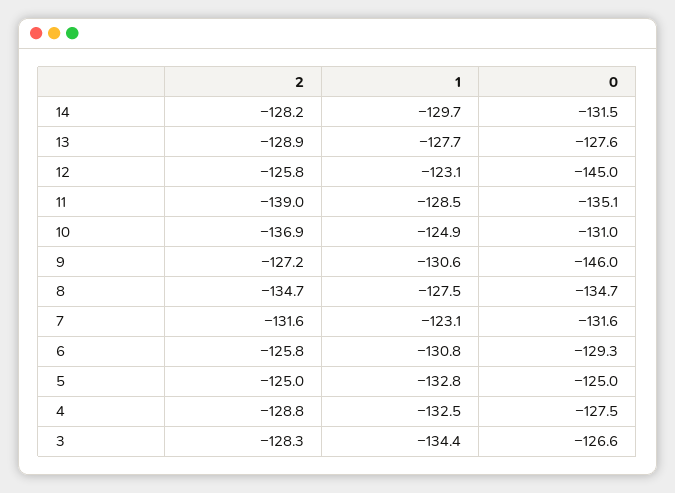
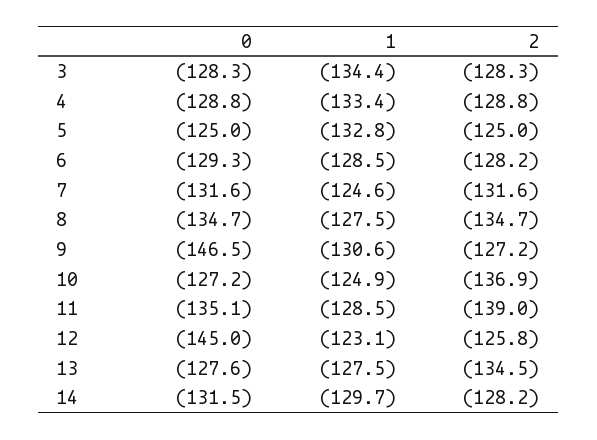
2, 13: -128.9 -> -134.5
1, 13: -127.7 -> -127.5
0, 10: -131 -> -127.2
0, 9: -146 -> -146.5
1, 7: -123.1 -> -124.6
2, 6: -125.8 -> -128.2
1, 6: -130.8 -> -128.5
1, 4: -132.5 -> -133.4
0, 4: -127.5 -> -128.8
0, 3: -126.6 -> -128.3

